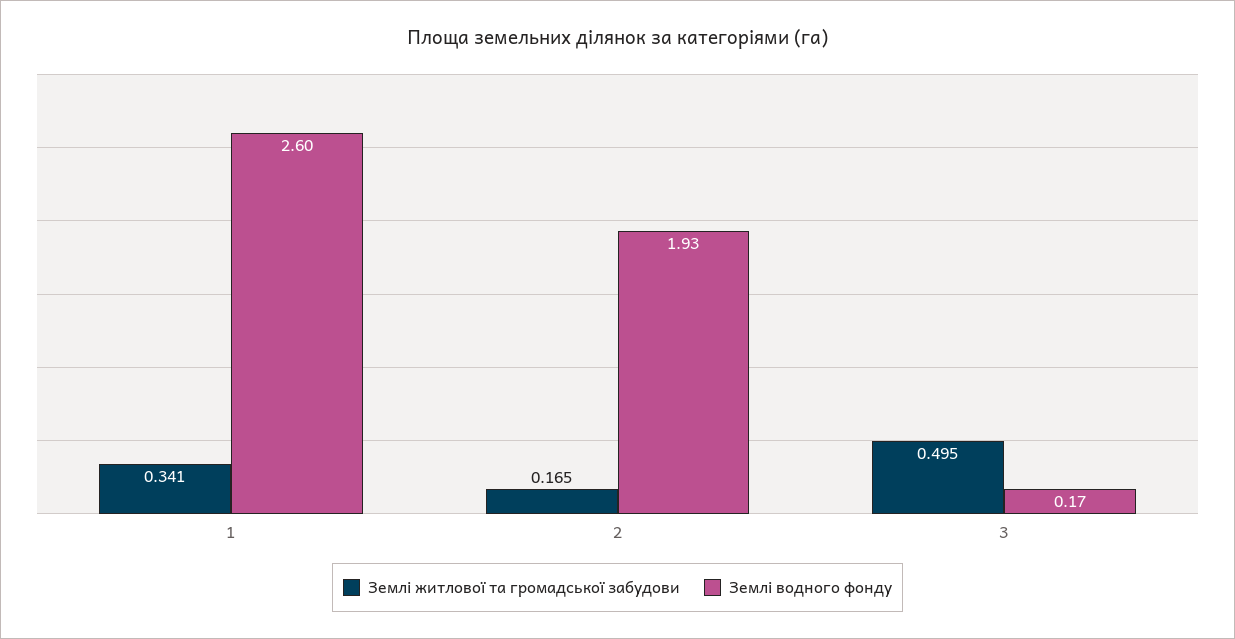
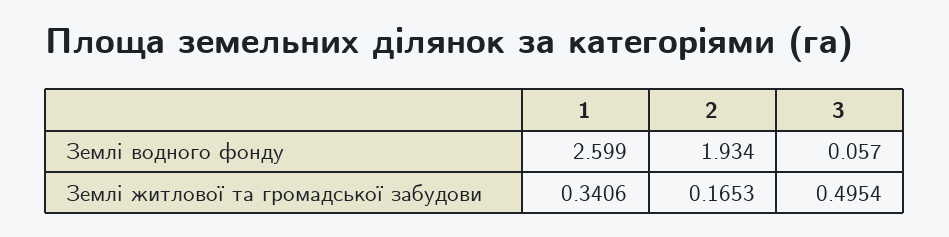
Землі водного фонду, 3: 0.17 -> 0.057

